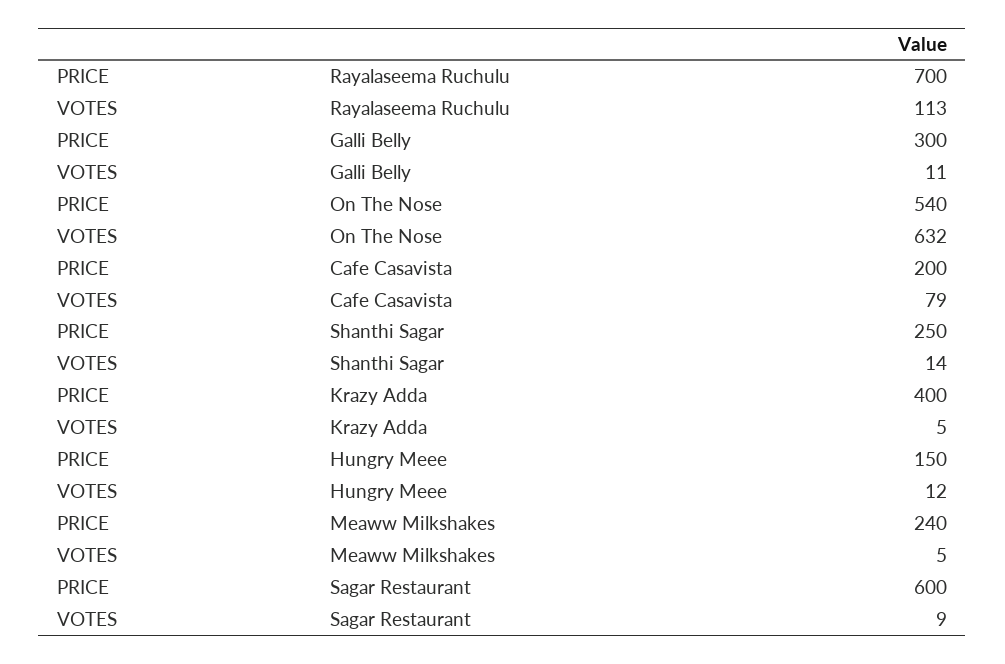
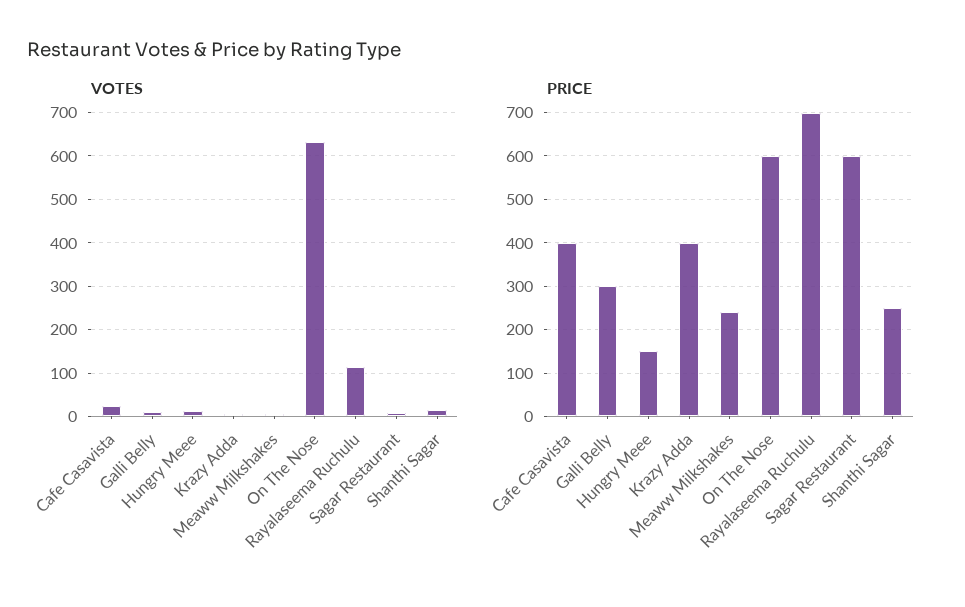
PRICE, On The Nose: 540 -> 600
PRICE, Cafe Casavista: 200 -> 400
VOTES, Cafe Casavista: 79 -> 20

